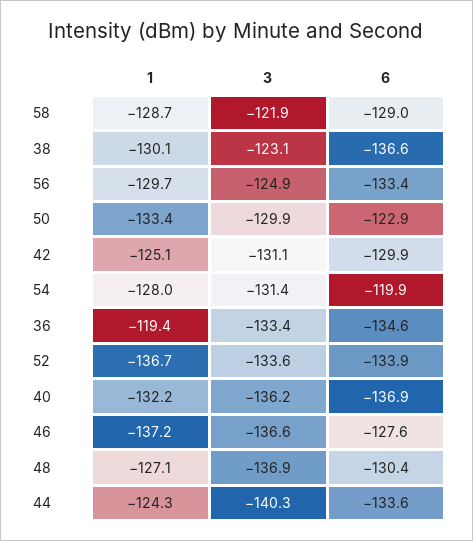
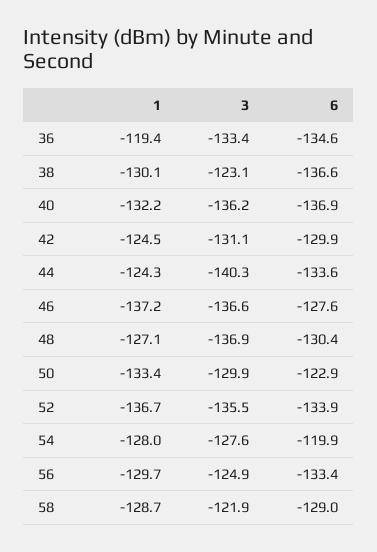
1, 42: -125.1 -> -124.5
3, 54: -131.4 -> -127.6
3, 52: -133.6 -> -135.5

